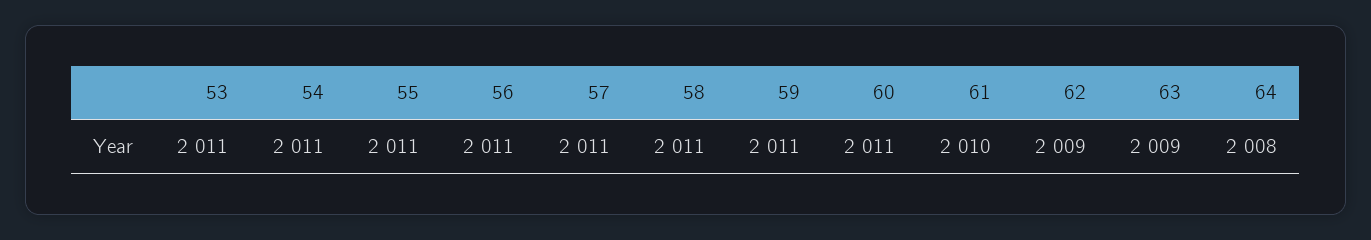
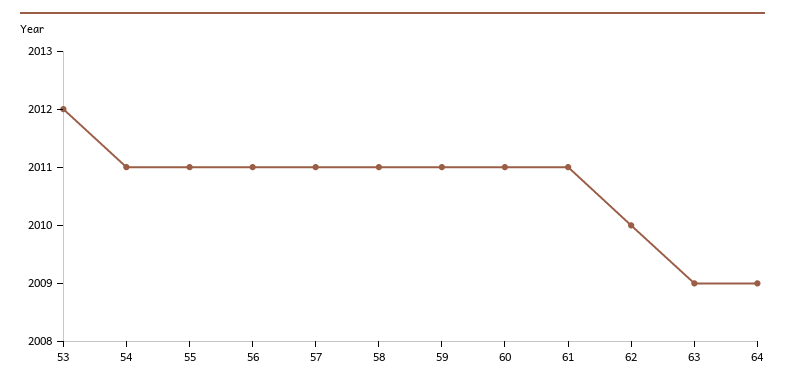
53: 2011 -> 2012
61: 2010 -> 2011
62: 2009 -> 2010
64: 2008 -> 2009

